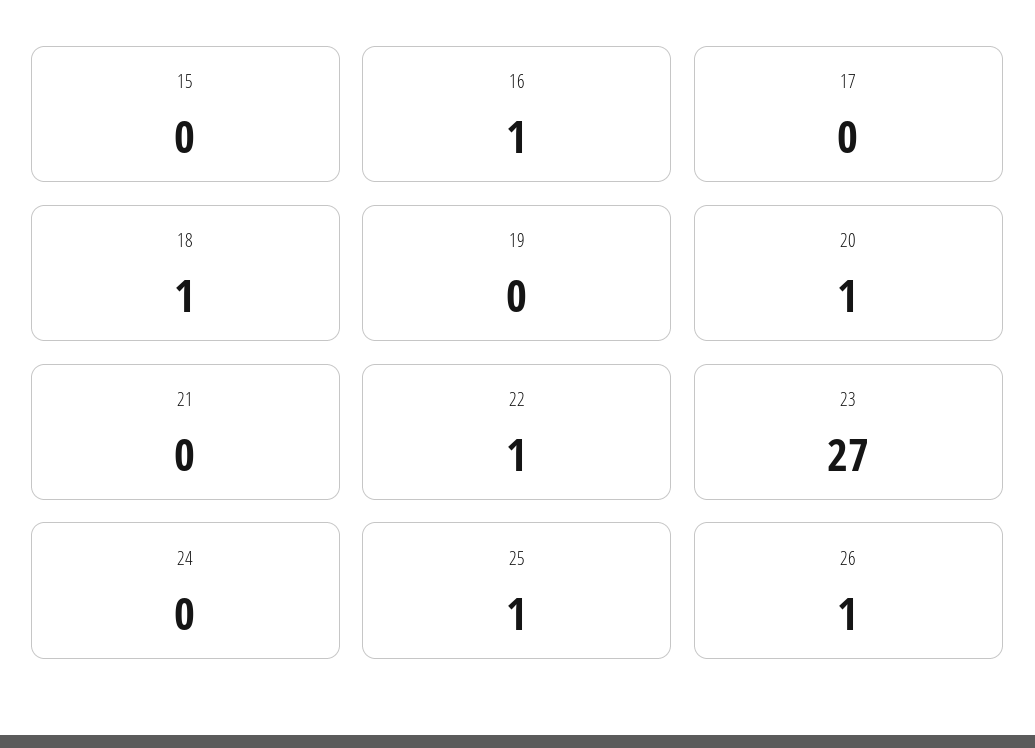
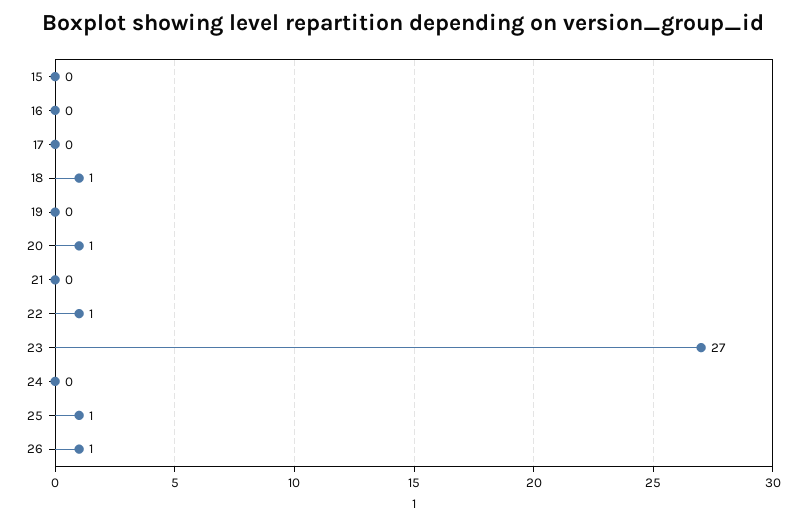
16: 1 -> 0

